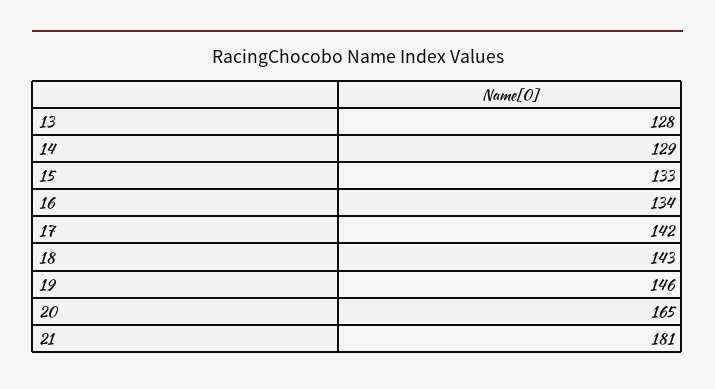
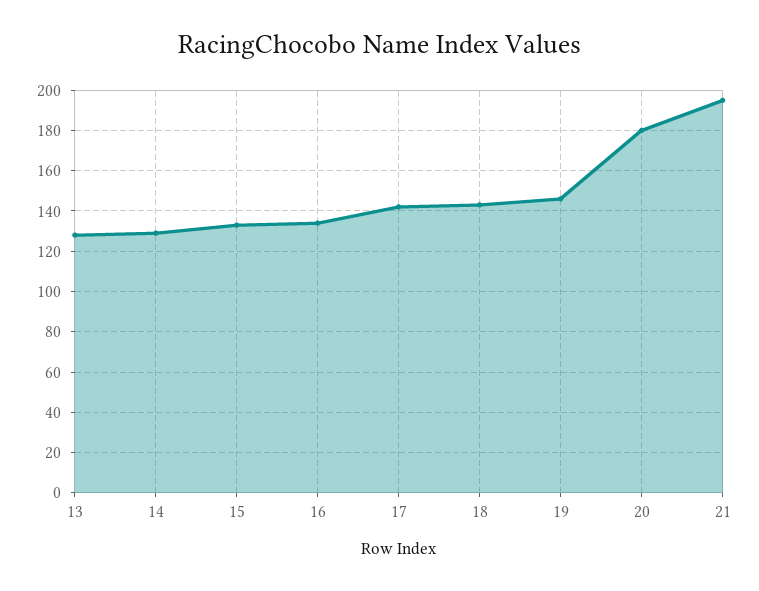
20: 165 -> 180
21: 181 -> 195

